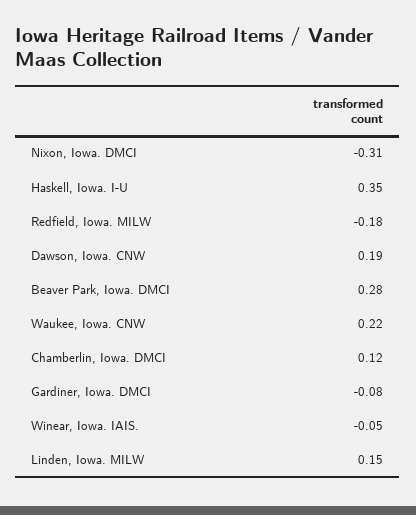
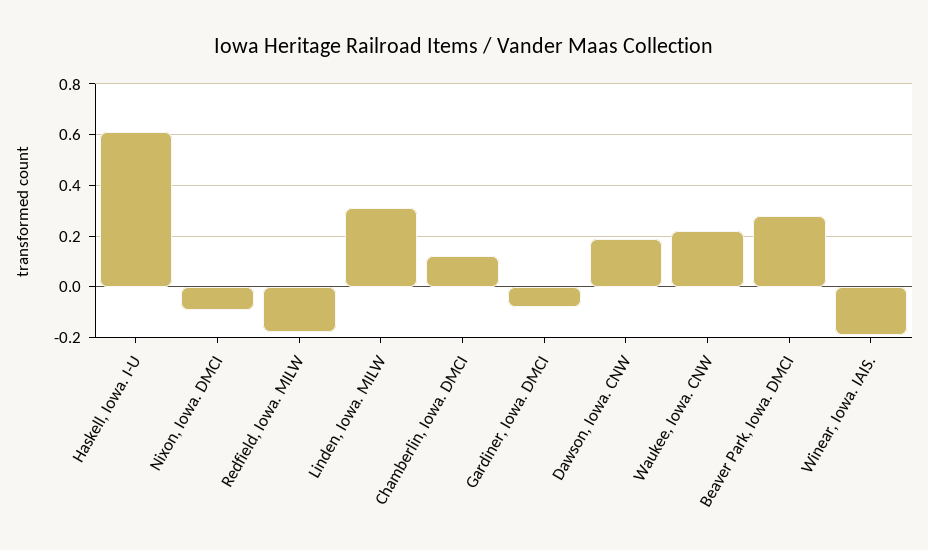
Nixon, Iowa. DMCI: -0.31 -> -0.1
Haskell, Iowa. I-U: 0.35 -> 0.6
Winear, Iowa. IAIS.: -0.05 -> -0.2
Linden, Iowa. MILW: 0.15 -> 0.3

